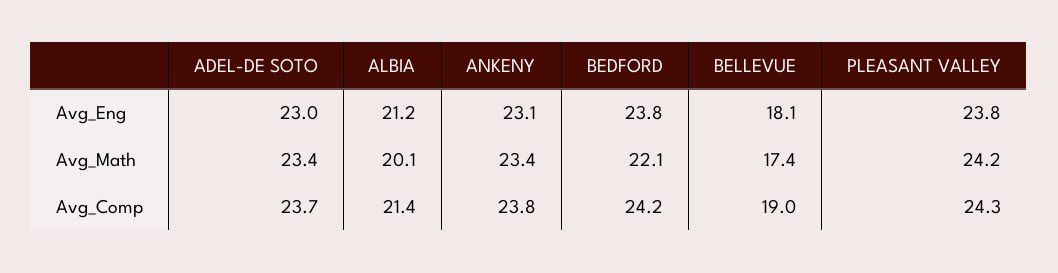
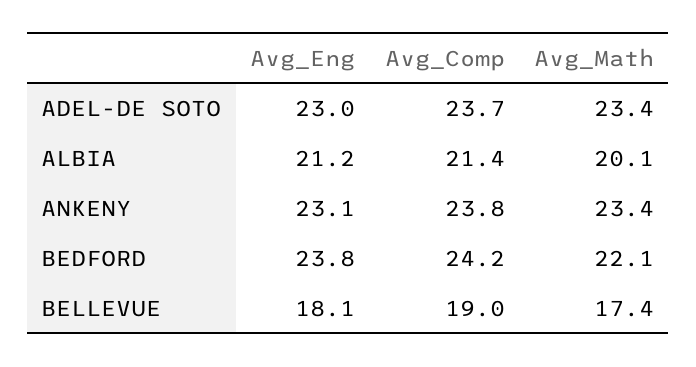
PLEASANT VALLEY, Avg_Eng: 23.8 -> none
PLEASANT VALLEY, Avg_Math: 24.2 -> none
PLEASANT VALLEY, Avg_Comp: 24.3 -> none

